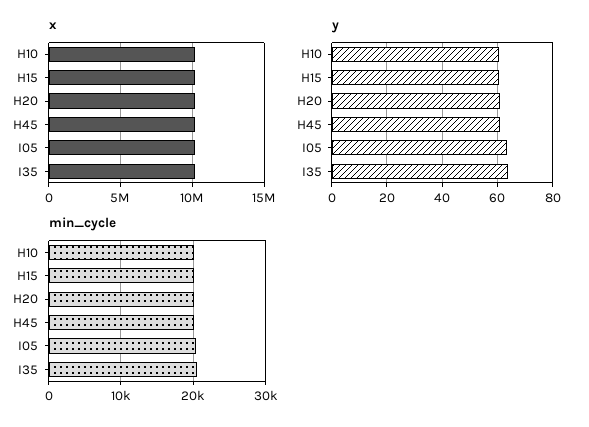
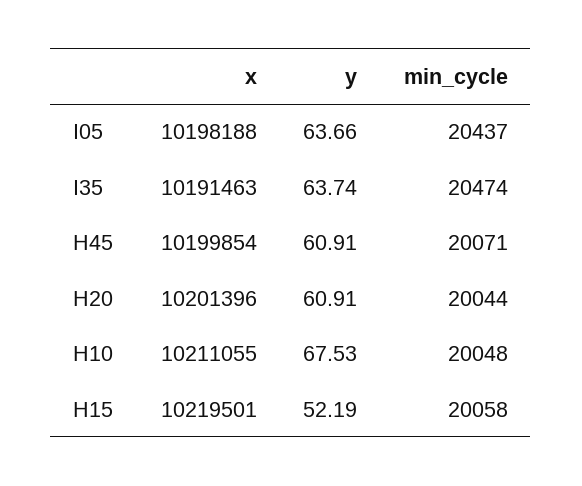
y, H10: 60 -> 67.53
y, H15: 60 -> 52.19

